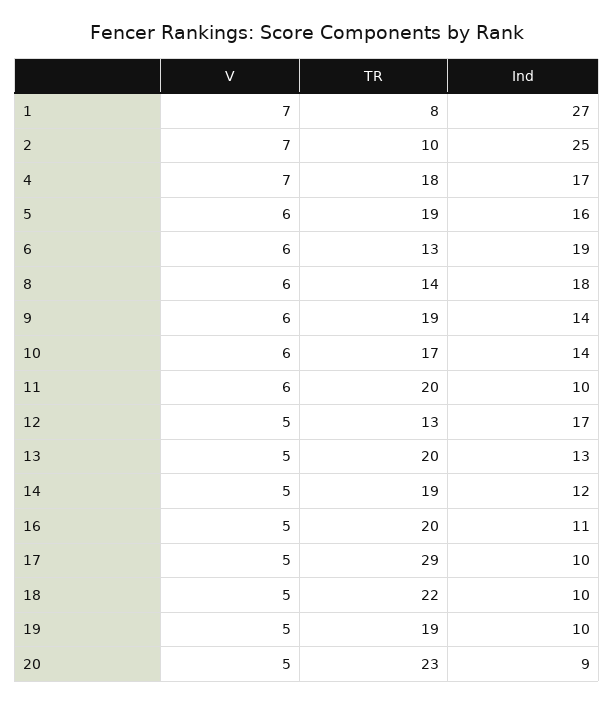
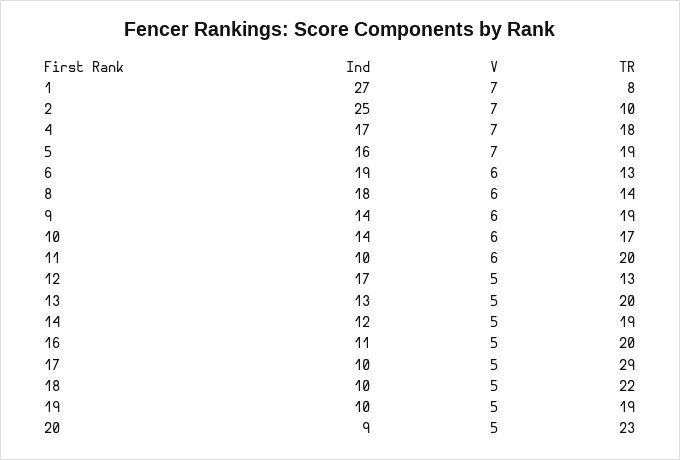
V, 5: 6 -> 7

